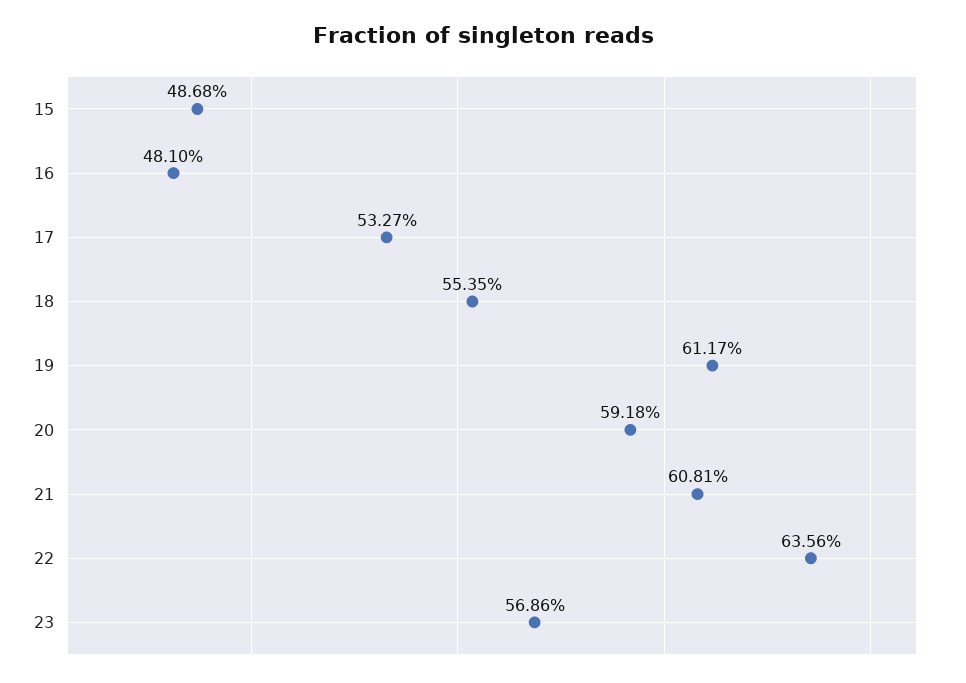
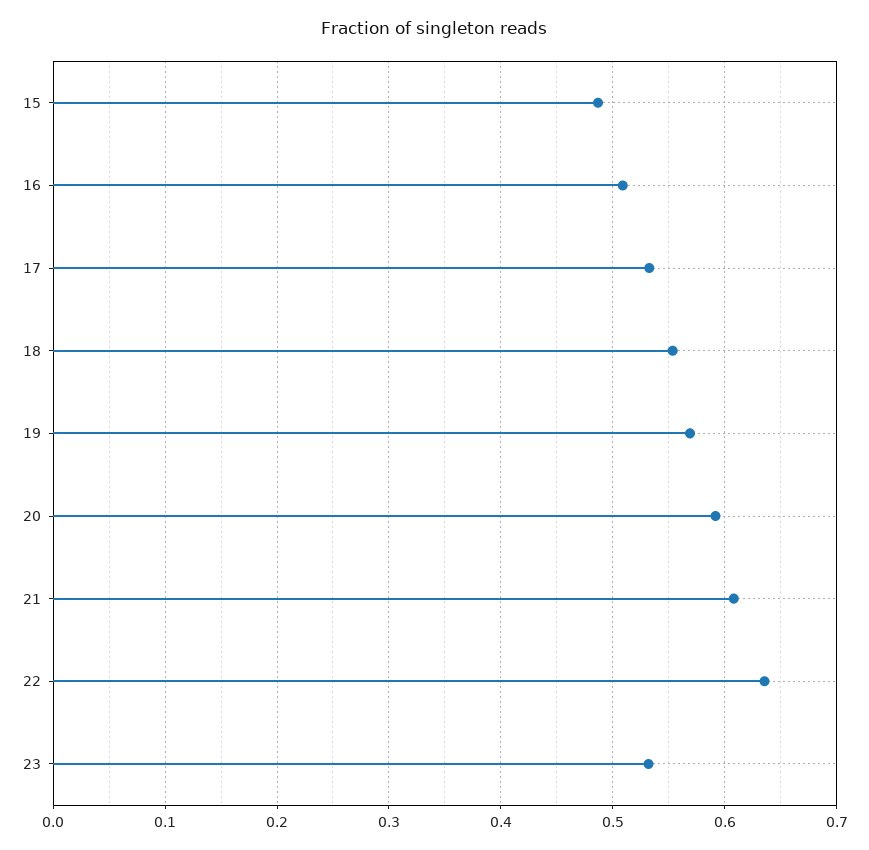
16: 0.481 -> 0.51
19: 0.6117 -> 0.57
23: 0.5686 -> 0.53

